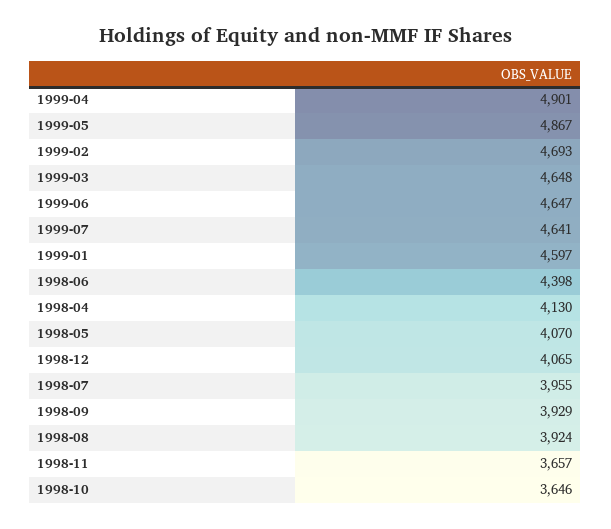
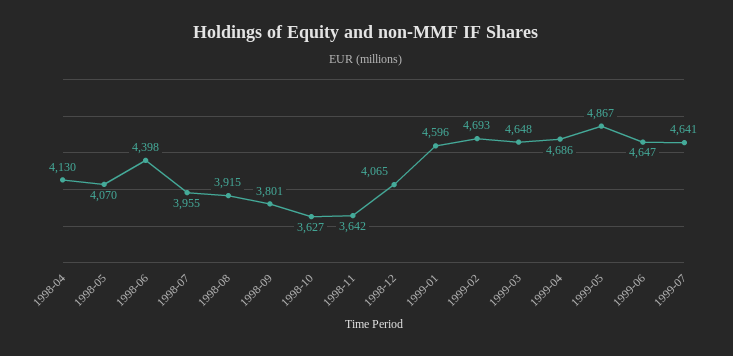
1999-04: 4901 -> 4686
1999-01: 4597 -> 4596
1998-09: 3929 -> 3801
1998-08: 3924 -> 3915
1998-11: 3657 -> 3642
1998-10: 3646 -> 3627

